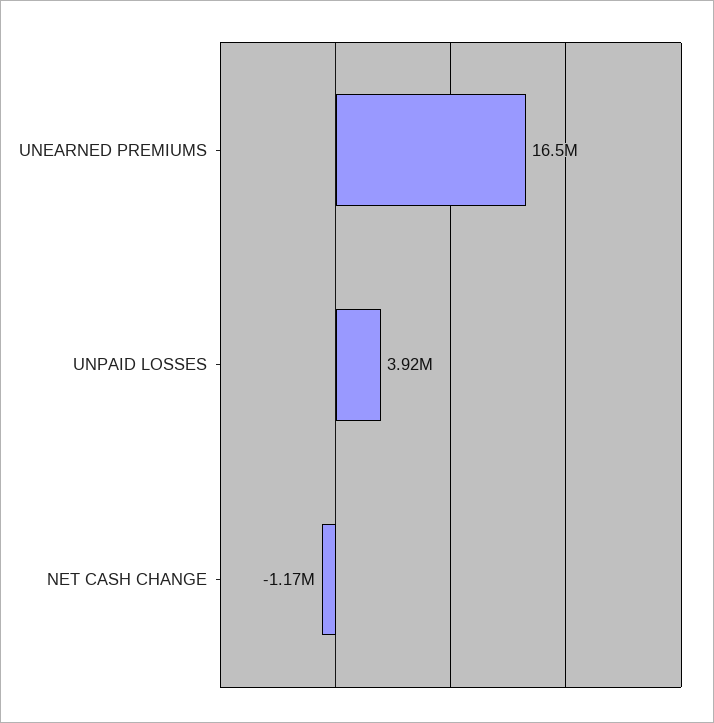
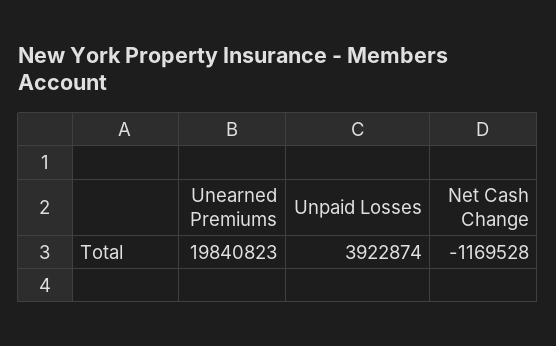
UNEARNED PREMIUMS: 16500000 -> 19840823

